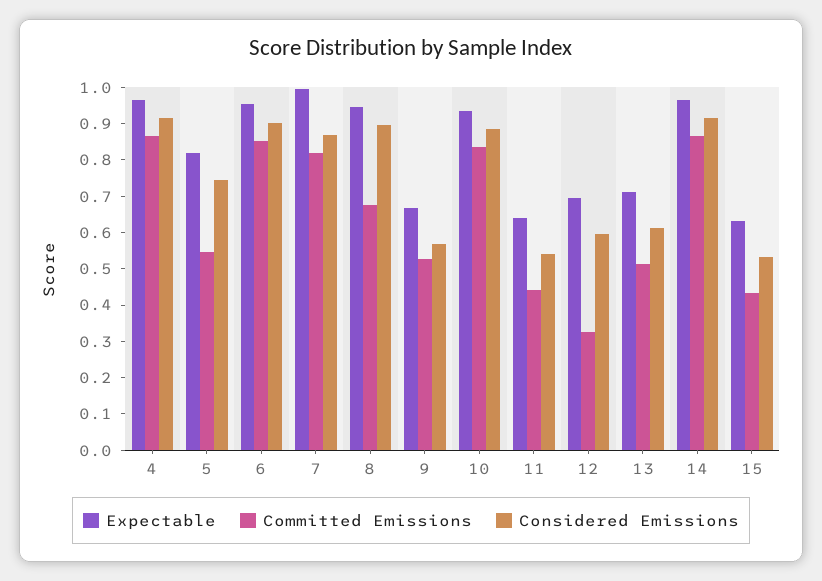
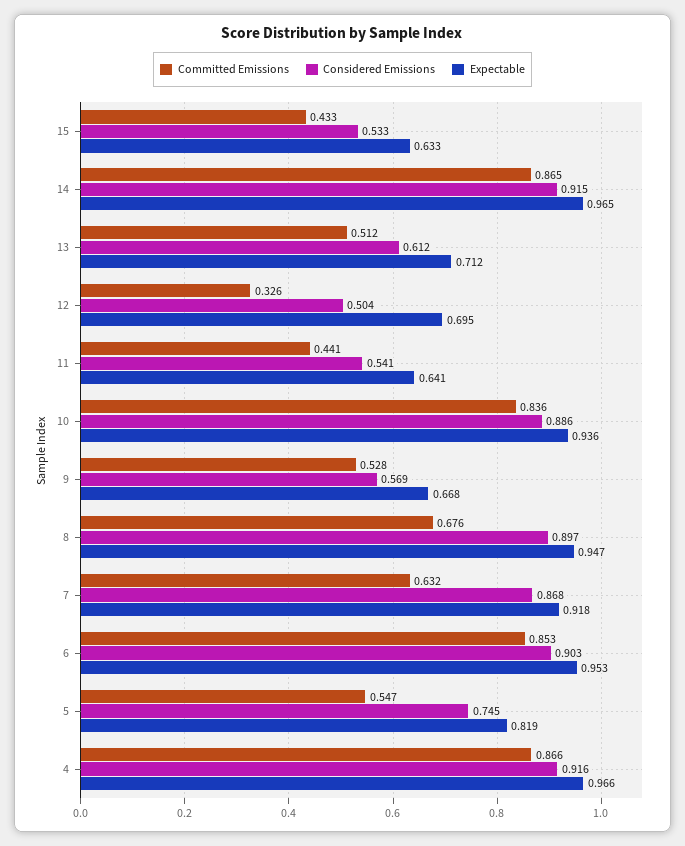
Expectable, 7: 1 -> 0.918
Committed Emissions, 7: 0.825 -> 0.632
Considered Emissions, 12: 0.6 -> 0.504

